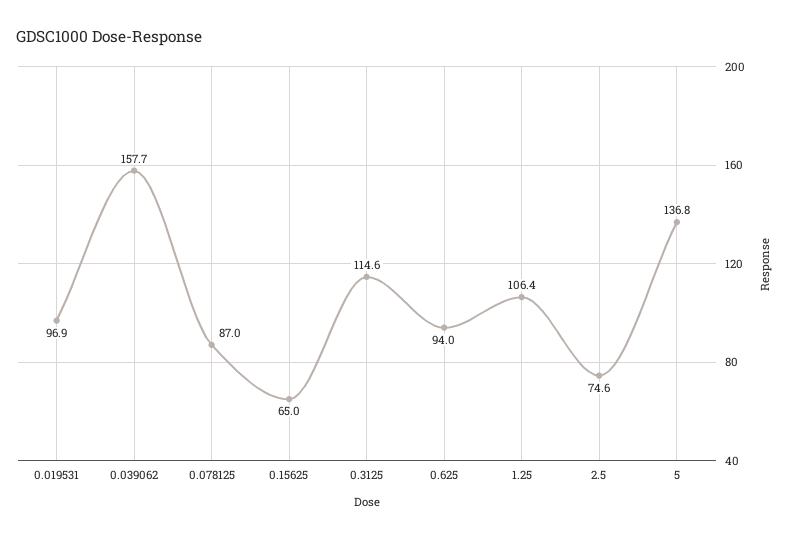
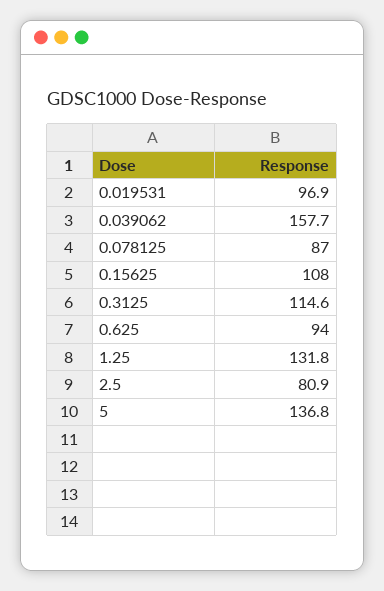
0.15625: 65 -> 108
1.25: 106.4 -> 131.8
2.5: 74.6 -> 80.9

